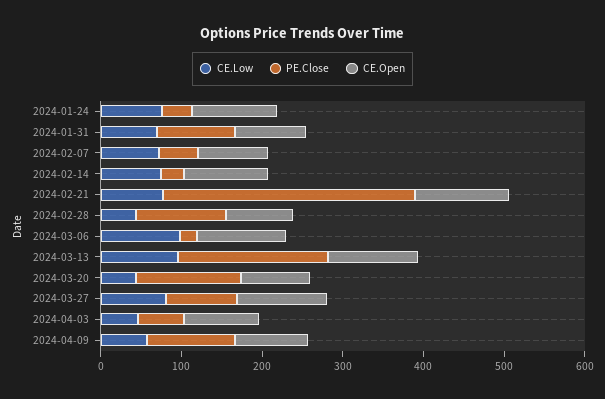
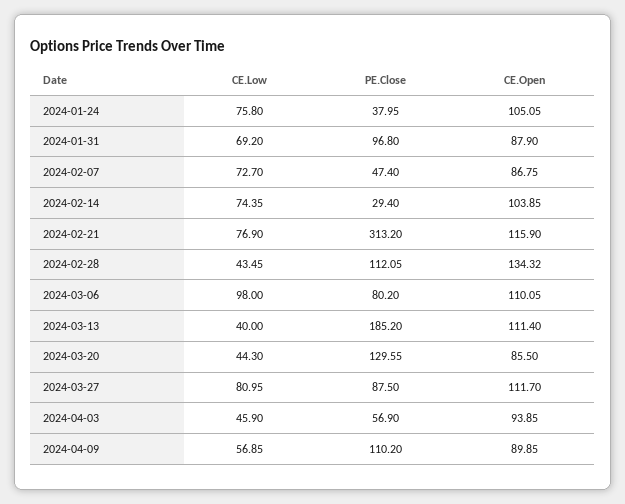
CE.Open, 2024-02-28: 80 -> 134.32
PE.Close, 2024-03-06: 20 -> 80.2
CE.Low, 2024-03-13: 100 -> 40

